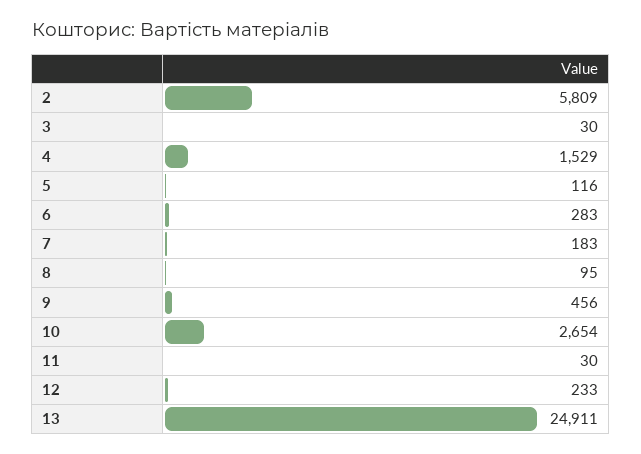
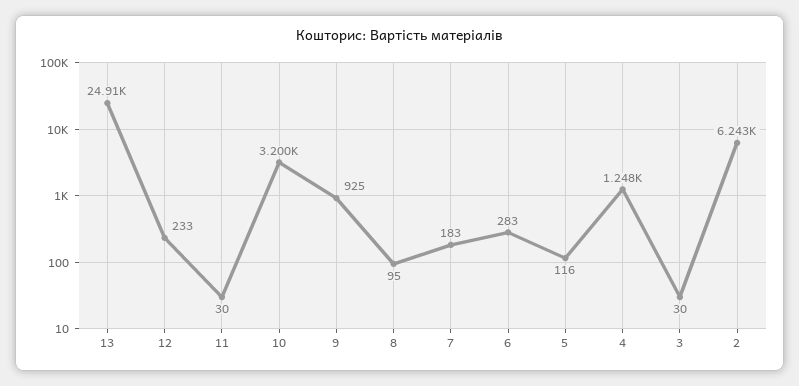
2: 5809 -> 6243
4: 1529 -> 1248
9: 456 -> 925
10: 2654 -> 3200

